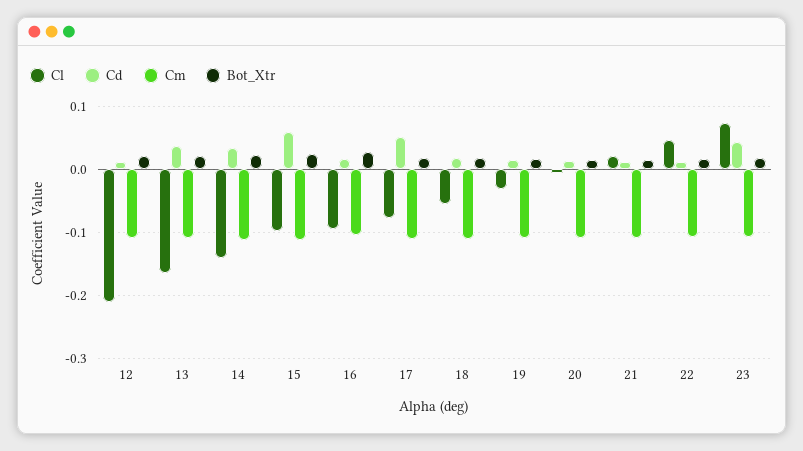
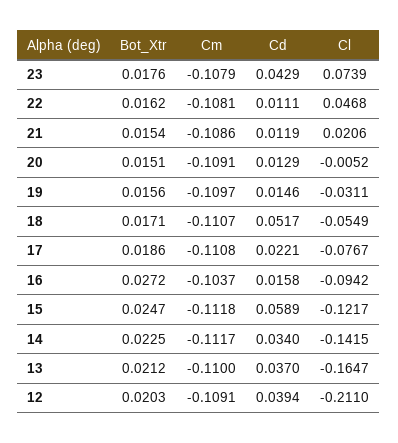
Cd, 12: 0.01 -> 0.0394
Cl, 15: -0.1 -> -0.1217
Cd, 17: 0.05 -> 0.0221
Cd, 18: 0.02 -> 0.0517

